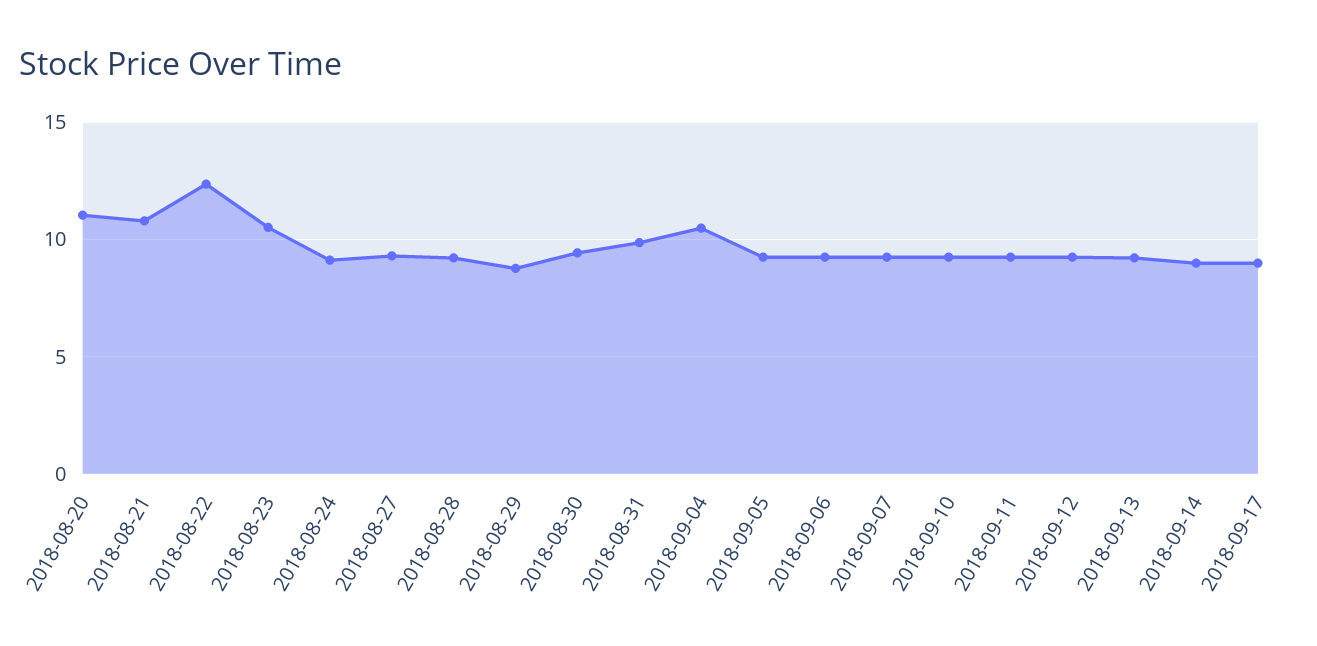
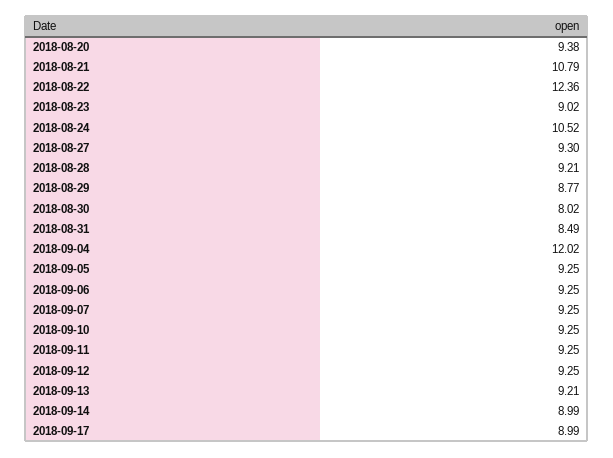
2018-08-20: 11 -> 9.38
2018-08-23: 10.5 -> 9.02
2018-08-24: 9 -> 10.52
2018-08-30: 9.5 -> 8.02
2018-08-31: 10 -> 8.49
2018-09-04: 10.5 -> 12.02

